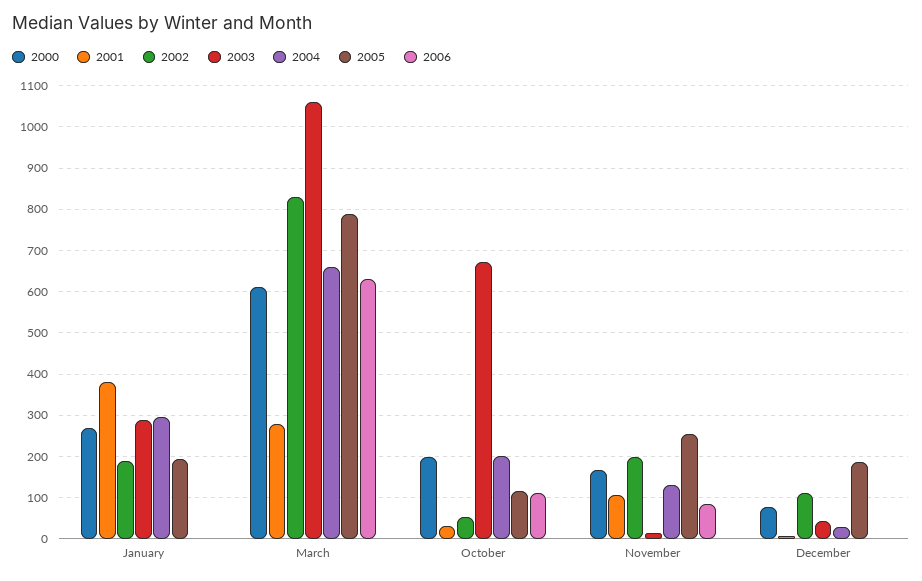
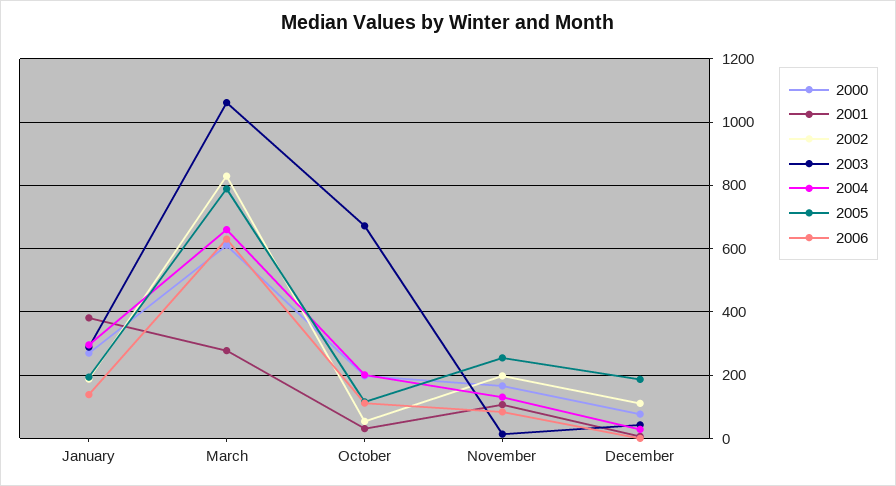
2006, January: 0 -> 140

